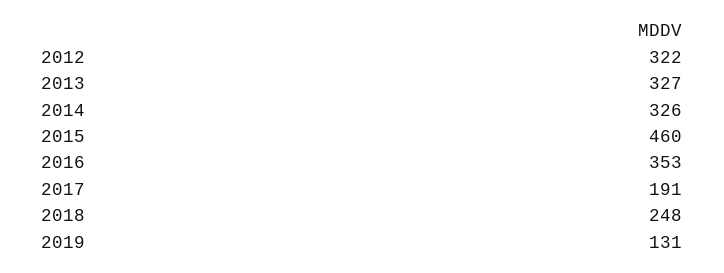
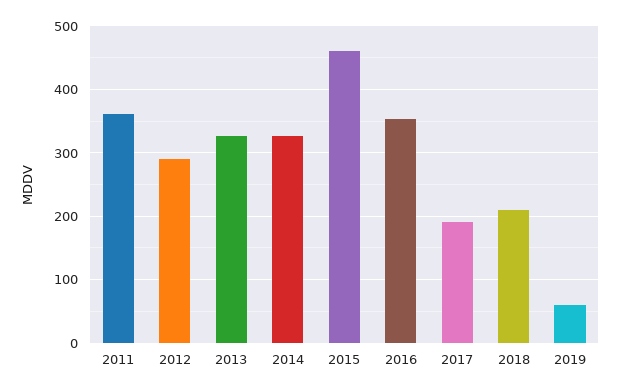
2012: 322 -> 290
2018: 248 -> 210
2019: 131 -> 60
2011: none -> 360

